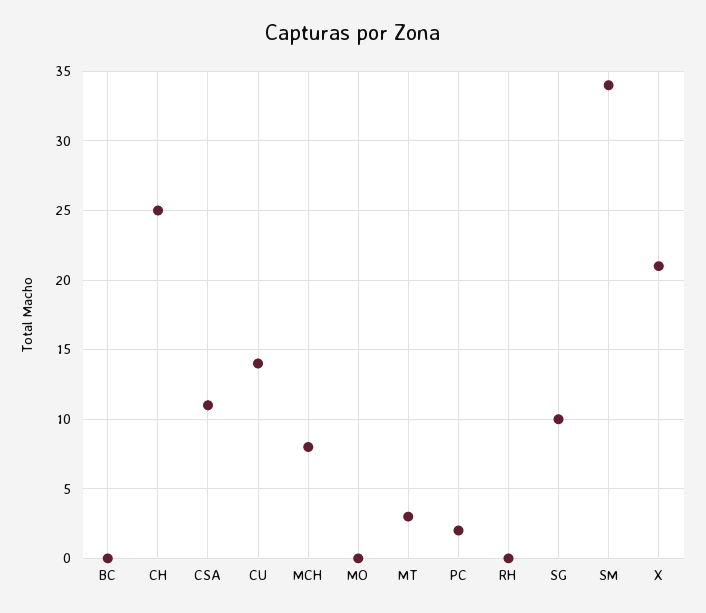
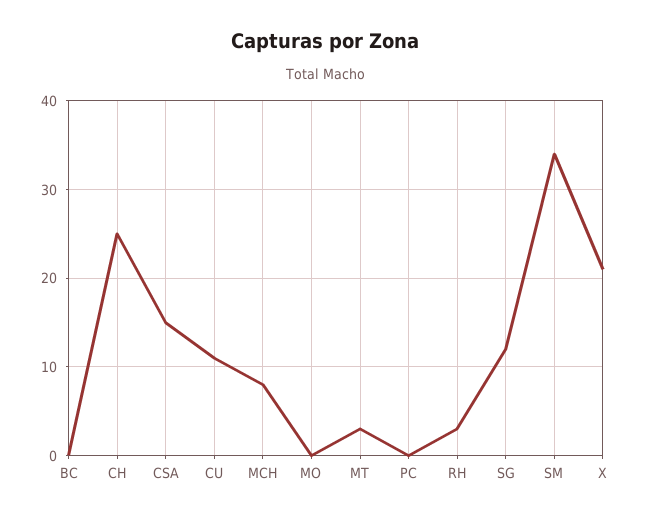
CSA: 11 -> 15
CU: 14 -> 11
PC: 2 -> 0
RH: 0 -> 3
SG: 10 -> 12

